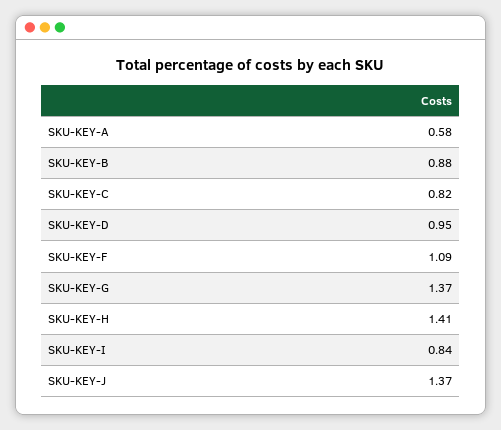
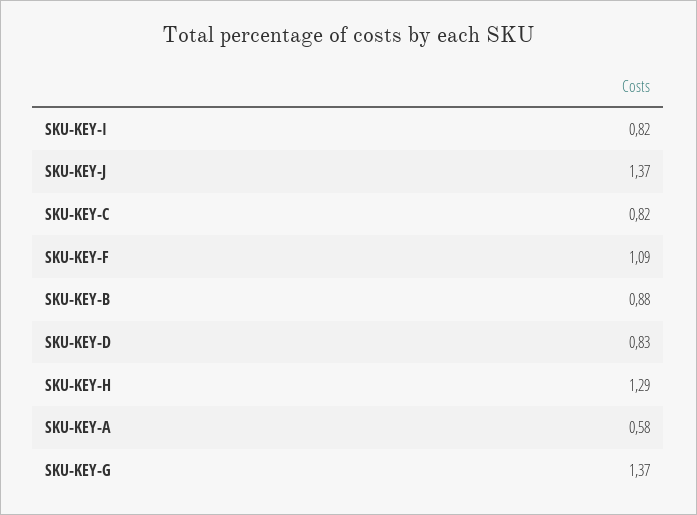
SKU-KEY-D: 0.95 -> 0.83
SKU-KEY-H: 1.41 -> 1.29
SKU-KEY-I: 0.84 -> 0.82

